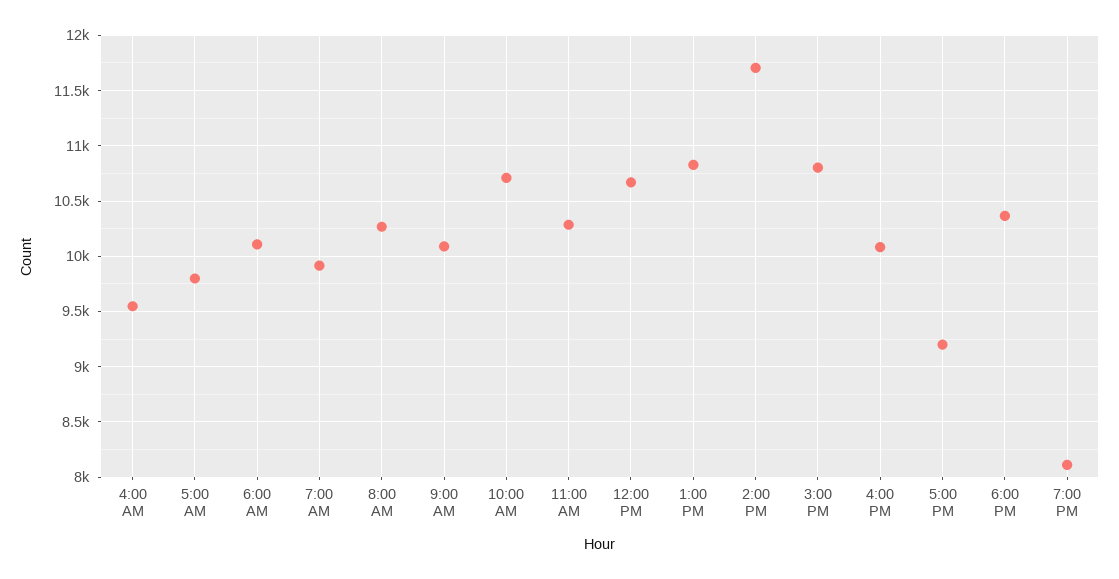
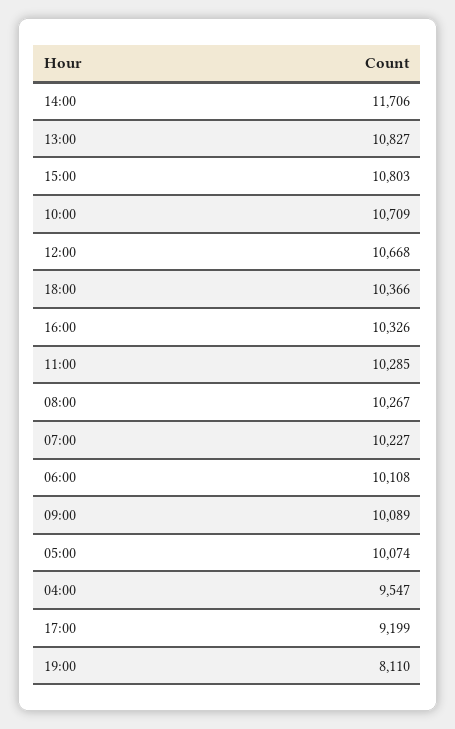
5:00 AM: 9800 -> 10074
7:00 AM: 9900 -> 10227
4:00 PM: 10100 -> 10326

